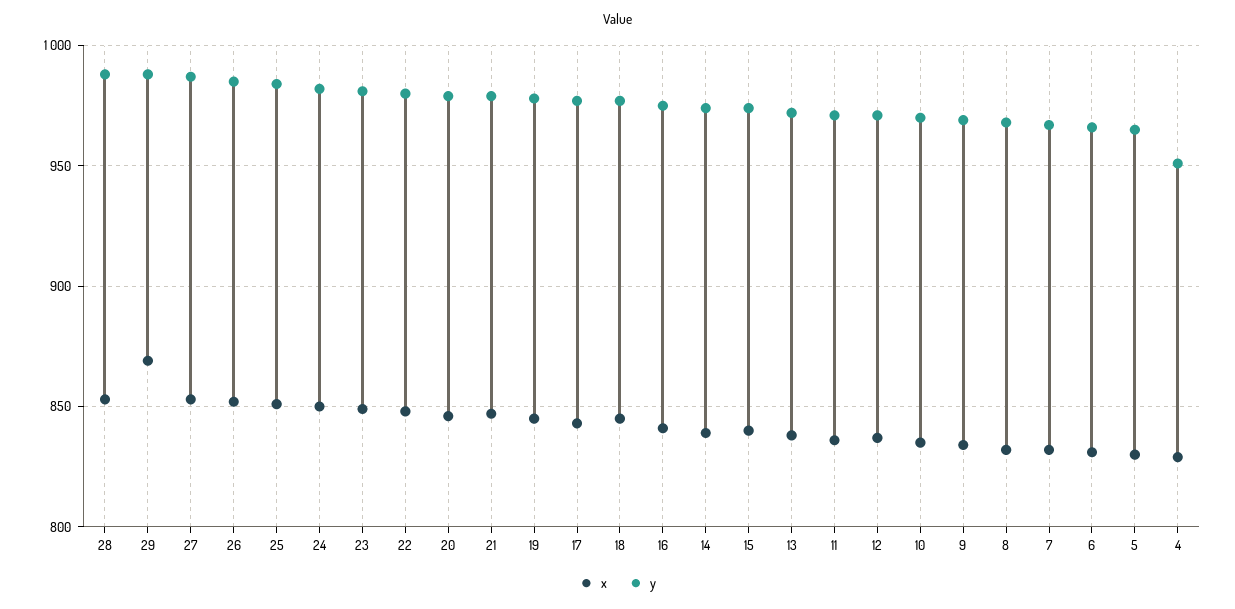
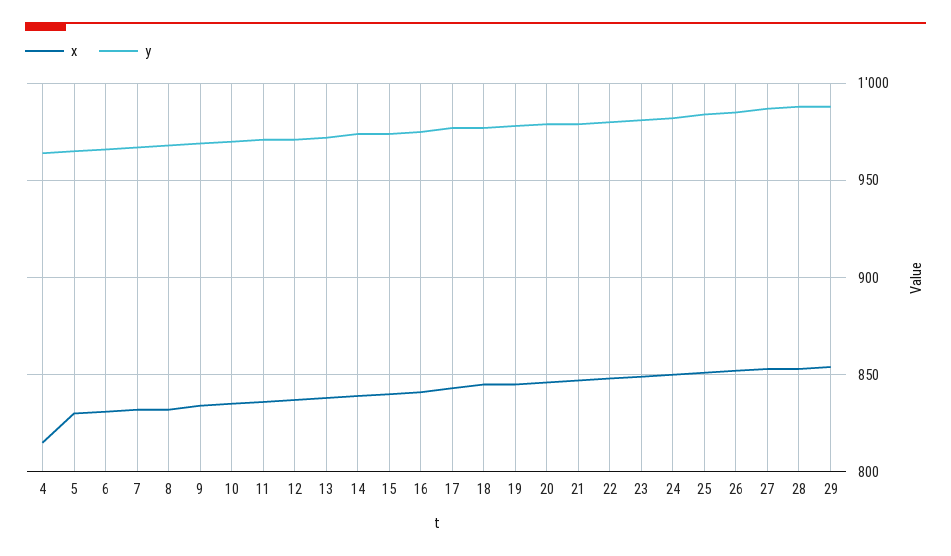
x, 29: 870 -> 855
x, 4: 830 -> 815
y, 4: 950 -> 965

